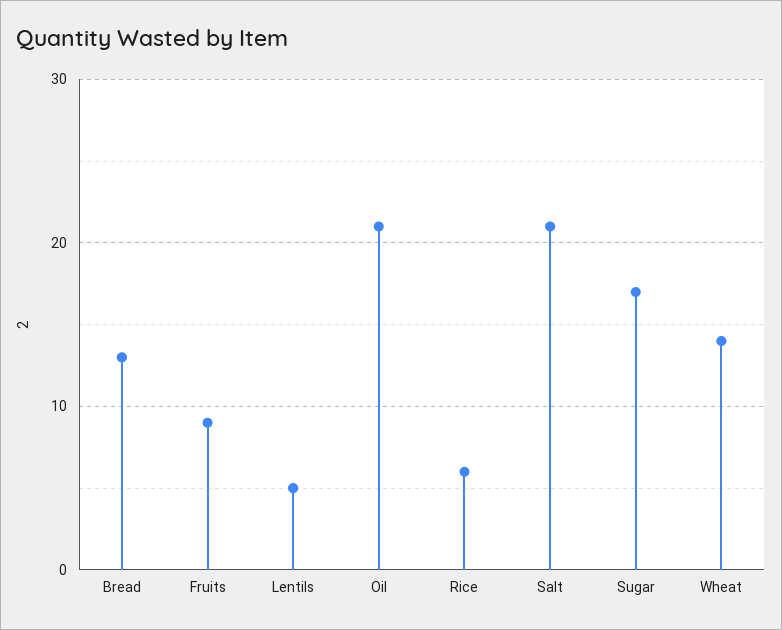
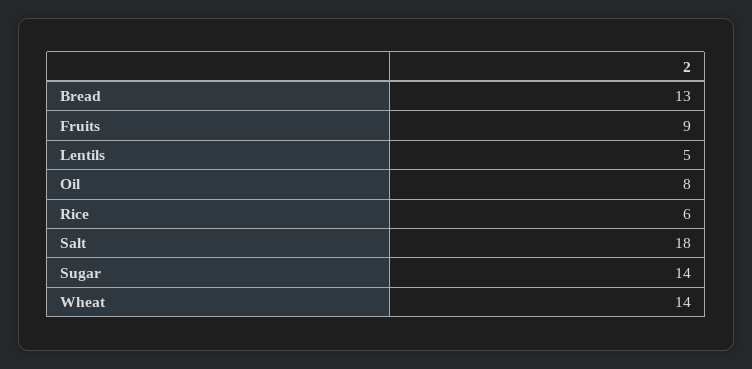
Oil: 21 -> 8
Salt: 21 -> 18
Sugar: 17 -> 14

